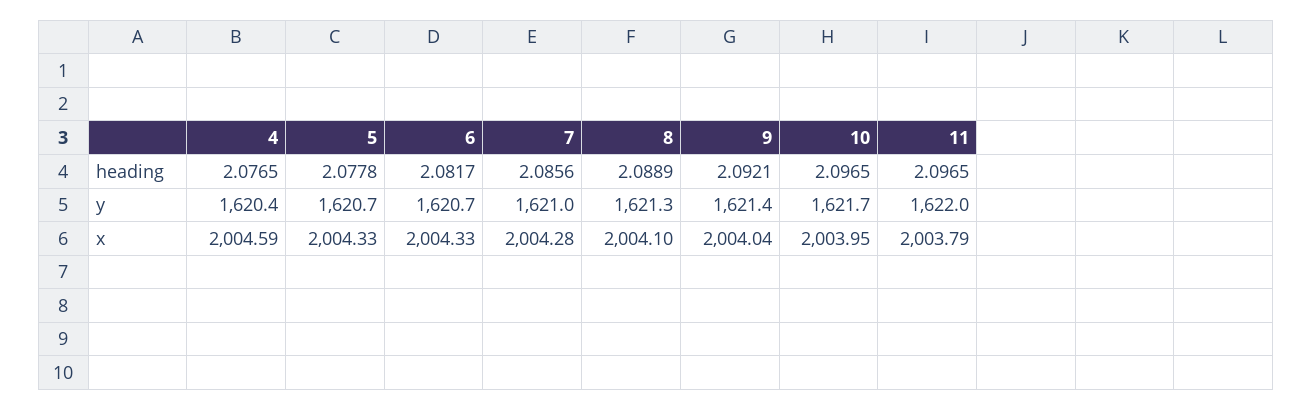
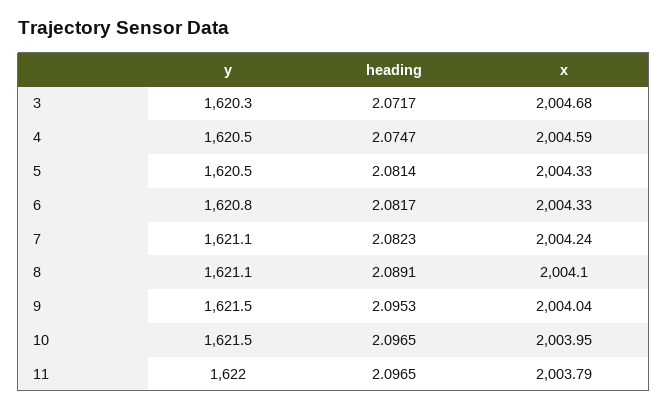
4, heading: 2.0765 -> 2.0747
5, heading: 2.0778 -> 2.0814
7, heading: 2.0856 -> 2.0823
8, heading: 2.0889 -> 2.0891
9, heading: 2.0921 -> 2.0953
4, y: 1620.4 -> 1620.5
5, y: 1620.7 -> 1620.5
6, y: 1620.7 -> 1620.8
7, y: 1621 -> 1621.1
8, y: 1621.3 -> 1621.1
9, y: 1621.4 -> 1621.5
10, y: 1621.7 -> 1621.5
7, x: 2004.28 -> 2004.24
3, y: none -> 1620.3
3, heading: none -> 2.0717
3, x: none -> 2004.68

